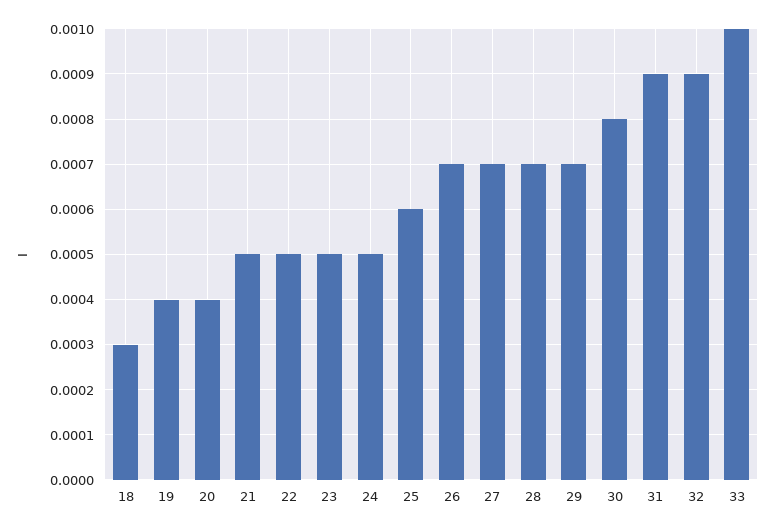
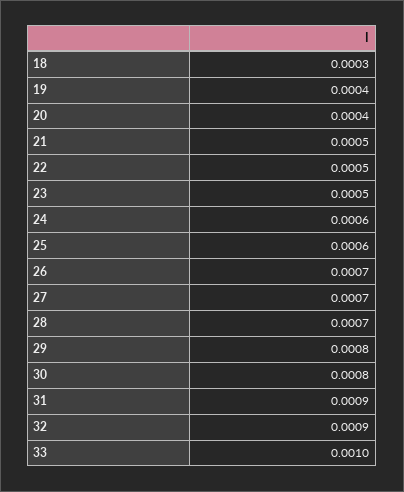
24: 0.0005 -> 0.0006
29: 0.0007 -> 0.0008

